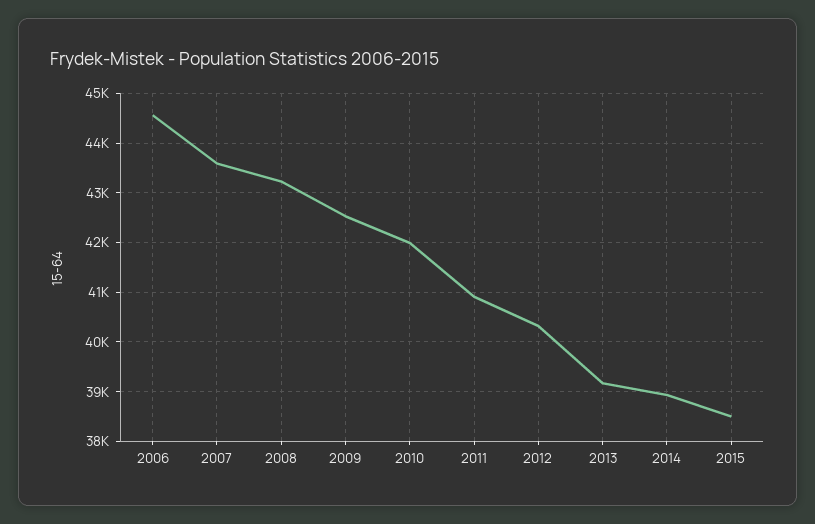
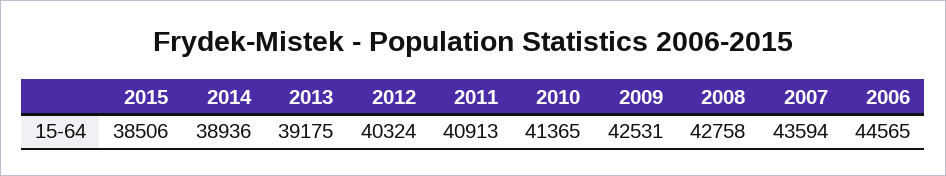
2008: 43200 -> 42758
2010: 42000 -> 41365

